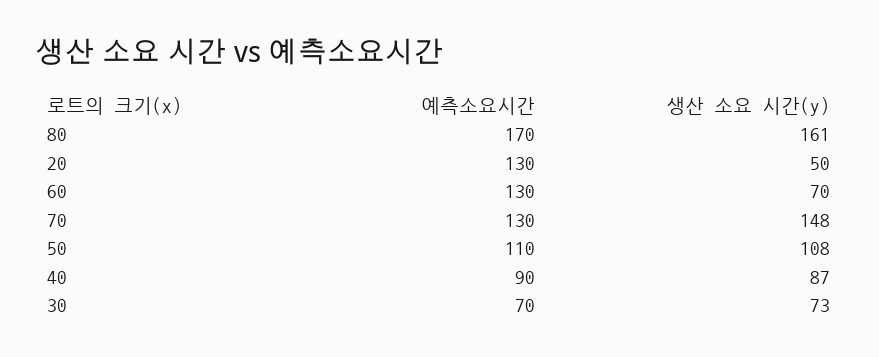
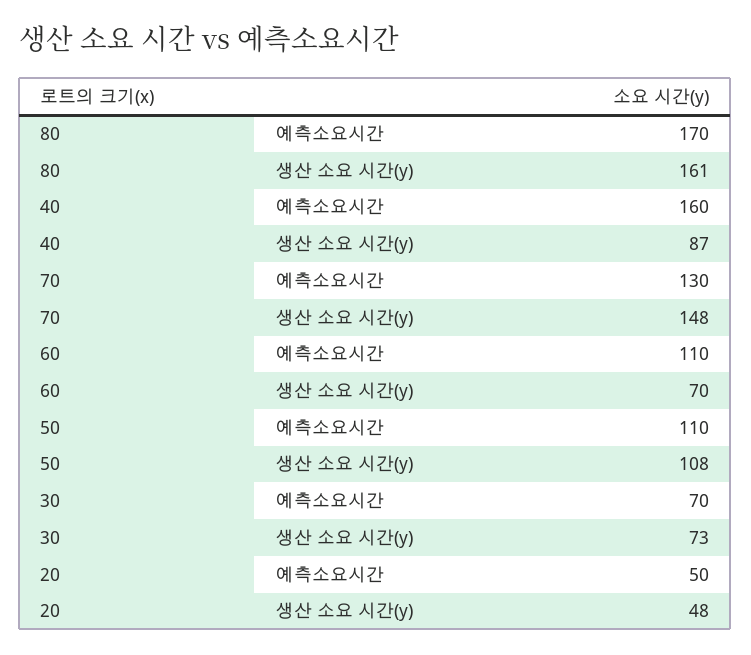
예측소요시간, 20: 130 -> 50
생산 소요 시간(y), 20: 50 -> 48
예측소요시간, 60: 130 -> 110
예측소요시간, 40: 90 -> 160

